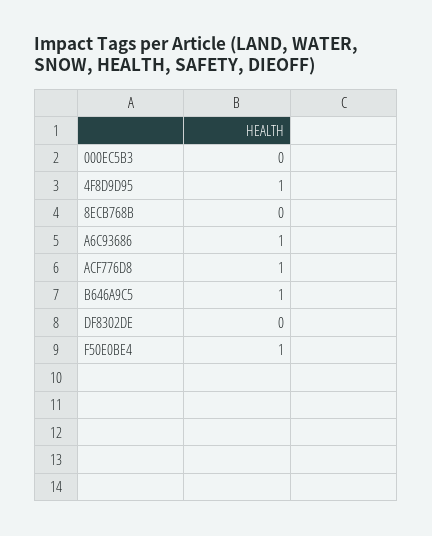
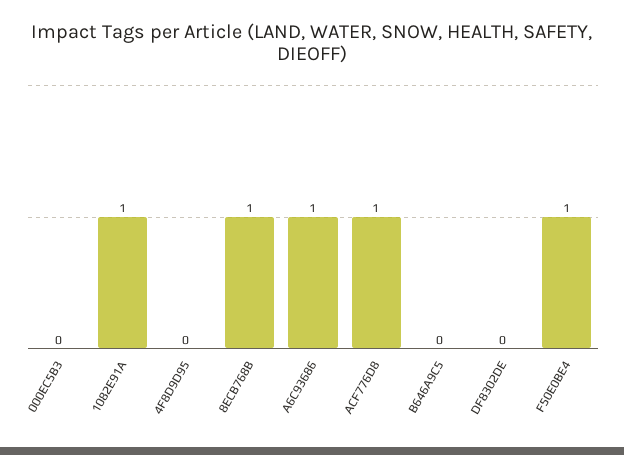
4F8D9D95: 1 -> 0
8ECB768B: 0 -> 1
B646A9C5: 1 -> 0
1082E91A: none -> 1

